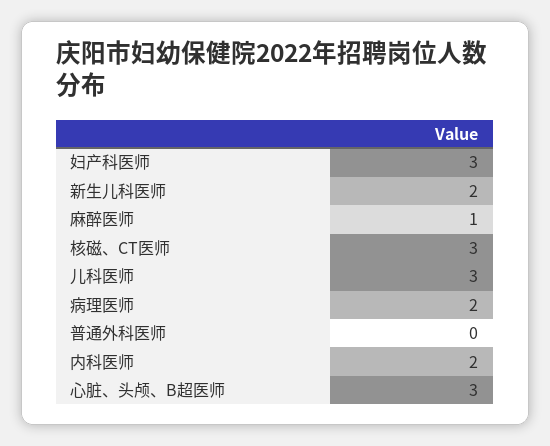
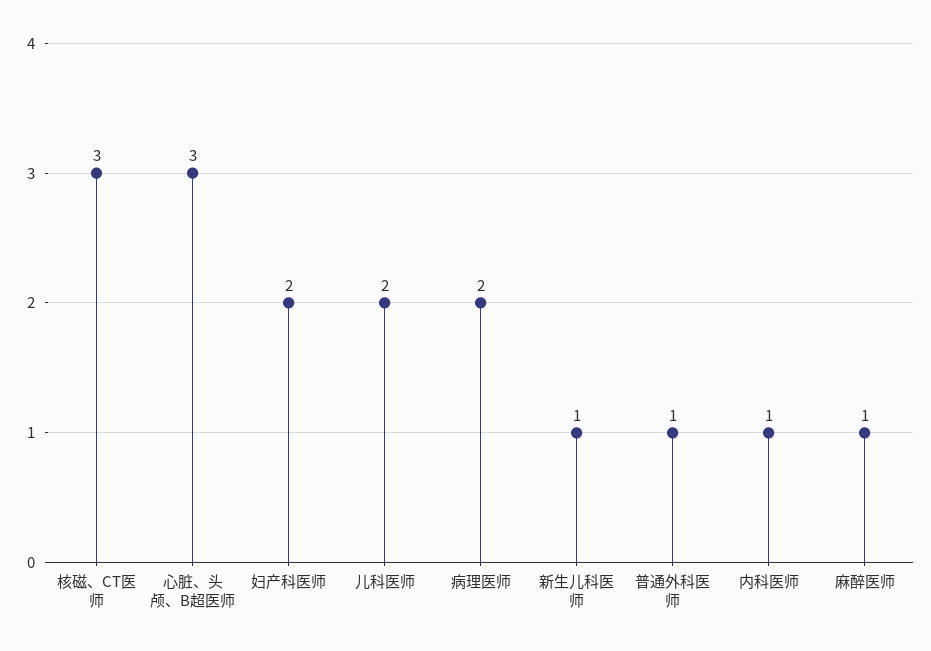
妇产科医师: 3 -> 2
新生儿科医师: 2 -> 1
儿科医师: 3 -> 2
普通外科医师: 0 -> 1
内科医师: 2 -> 1

